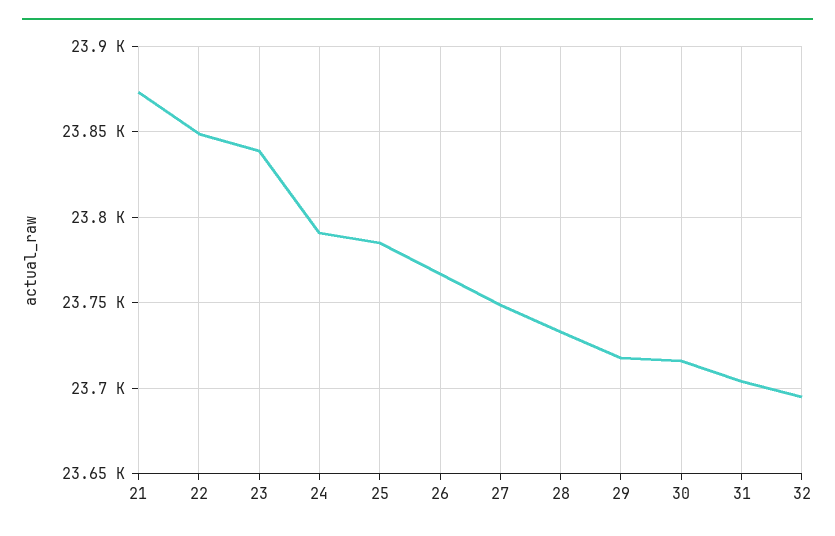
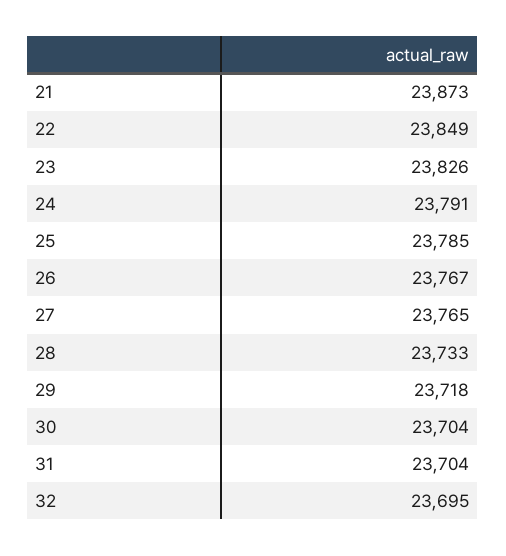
23: 23840 -> 23826
27: 23750 -> 23765
30: 23715 -> 23704

